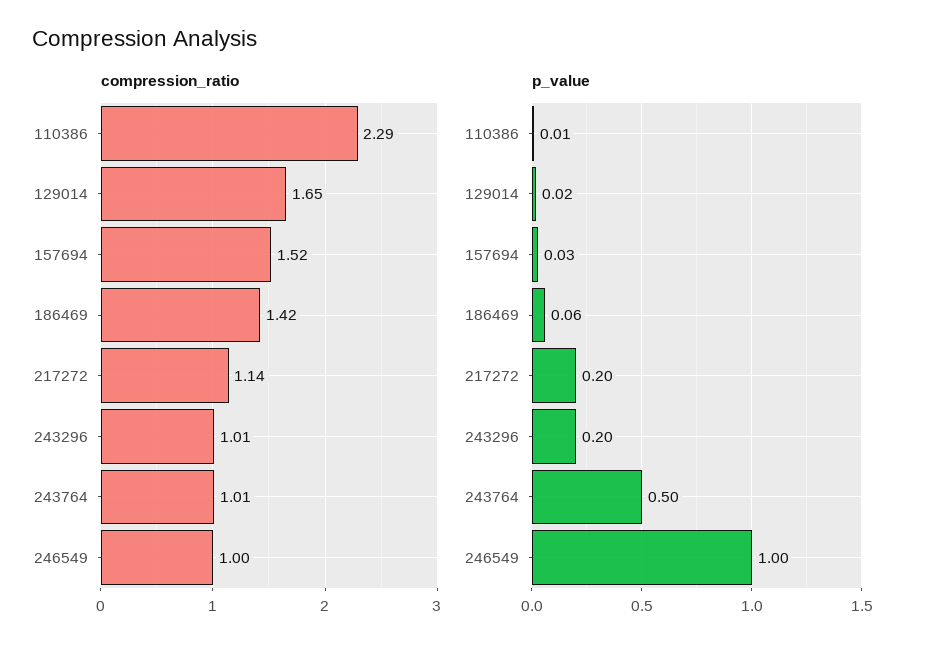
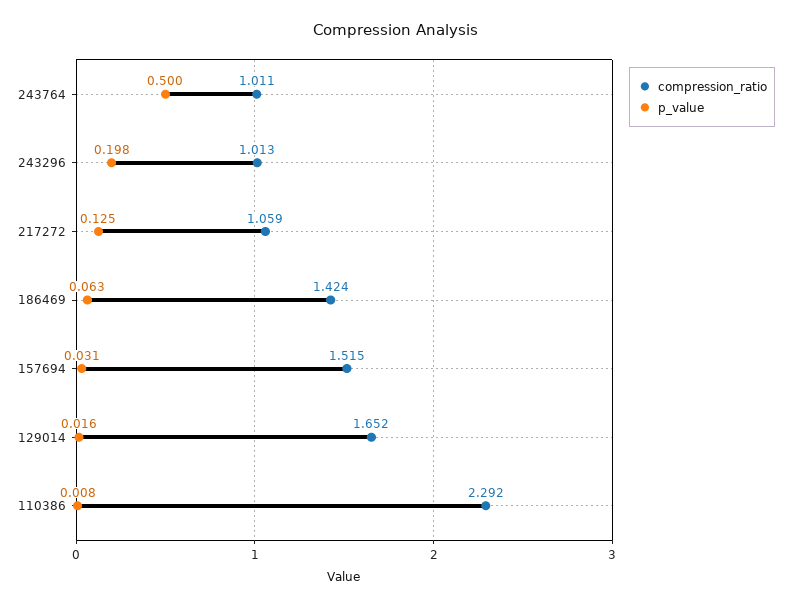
compression_ratio, 217272: 1.14 -> 1.059
compression_ratio, 246549: 1 -> none
p_value, 217272: 0.2 -> 0.125
p_value, 246549: 1 -> none

